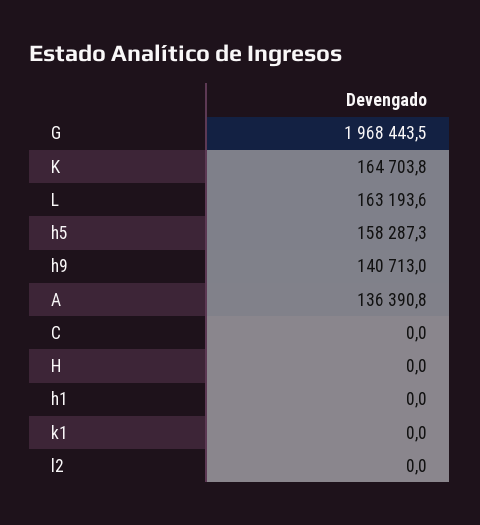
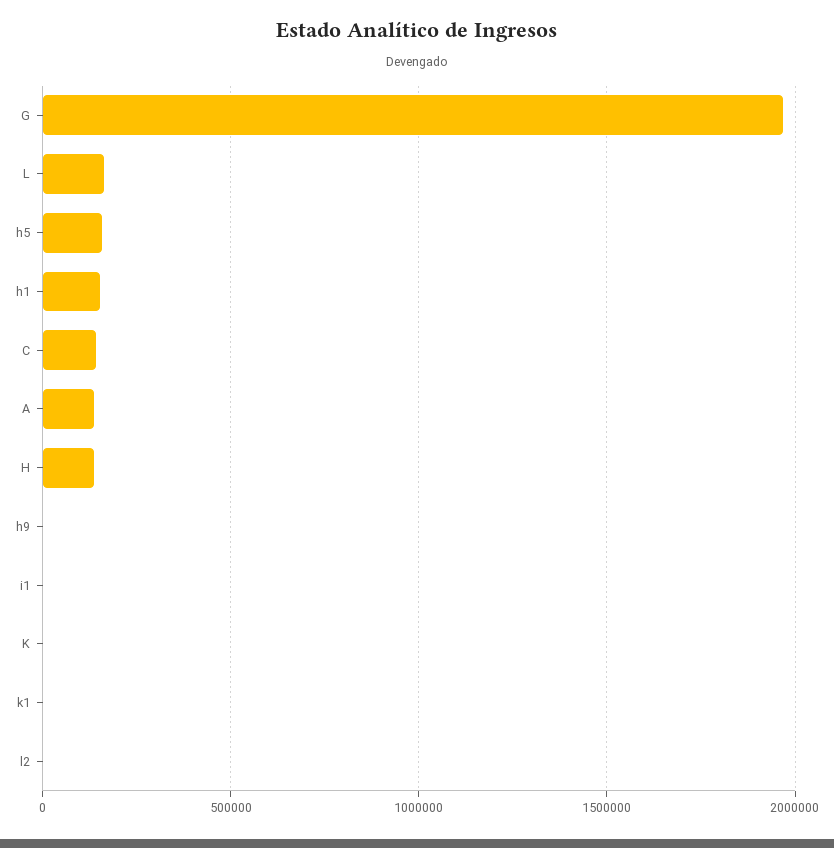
K: 164703.8 -> 0
h9: 140713 -> 0
C: 0 -> 150000
H: 0 -> 150000
h1: 0 -> 150000
i1: none -> 0

